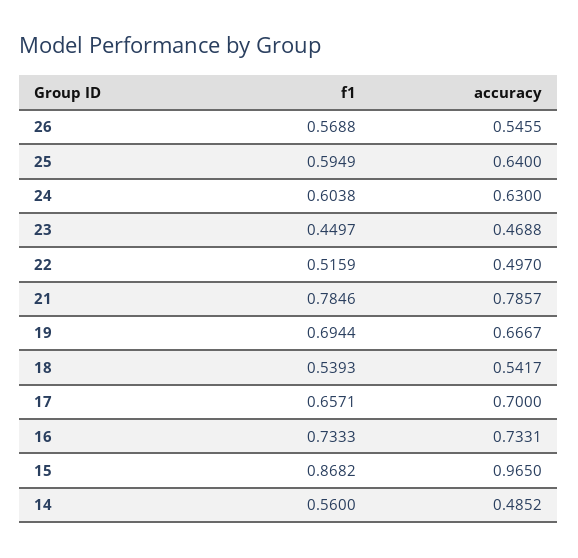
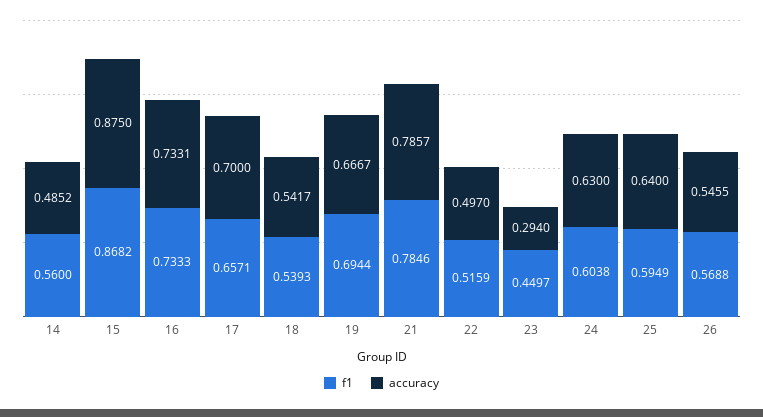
accuracy, 23: 0.4688 -> 0.294
accuracy, 15: 0.965 -> 0.875

